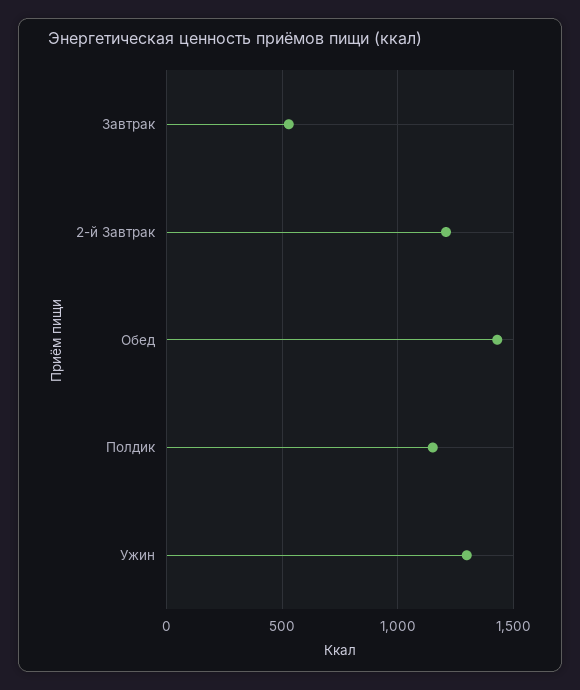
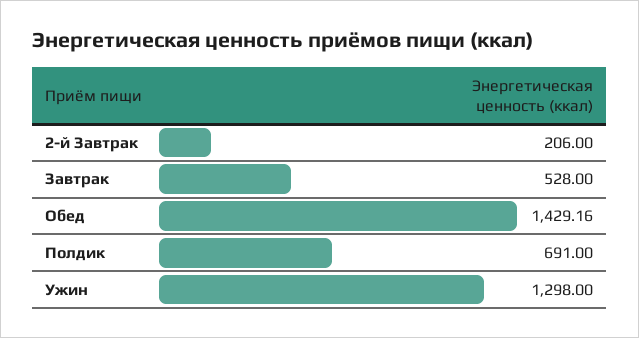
2-й Завтрак: 1200 -> 206
Полдик: 1150 -> 691

